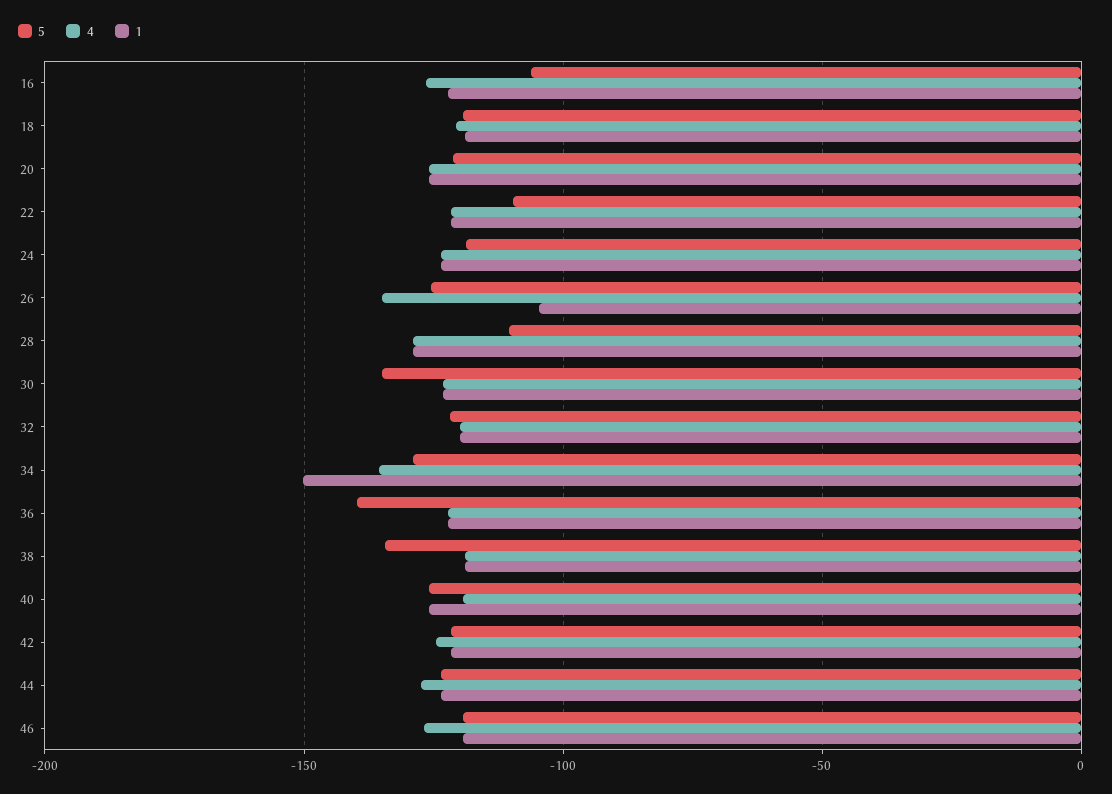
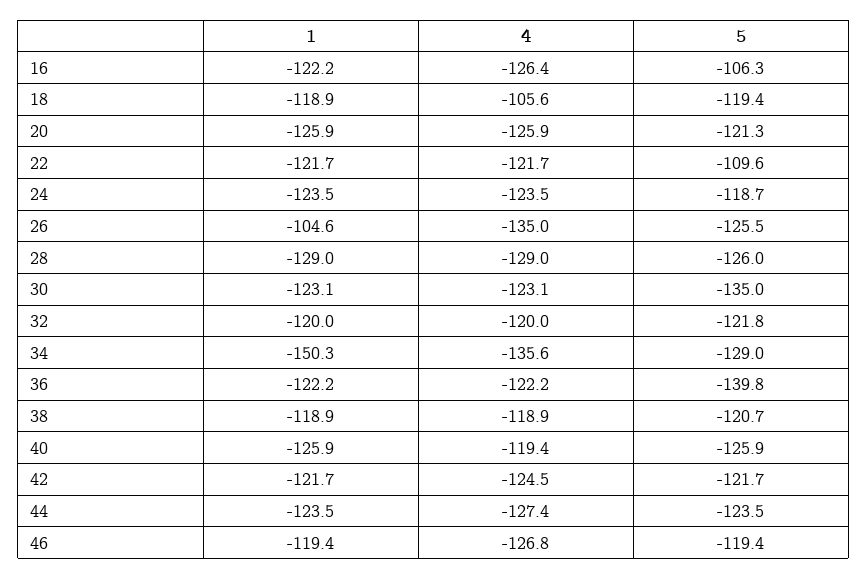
4, 18: -120 -> -105.6
5, 28: -110 -> -126
5, 38: -135 -> -120.7

